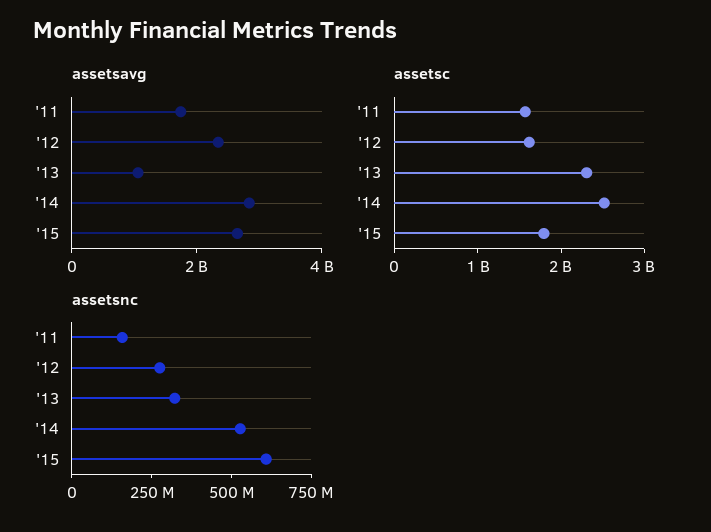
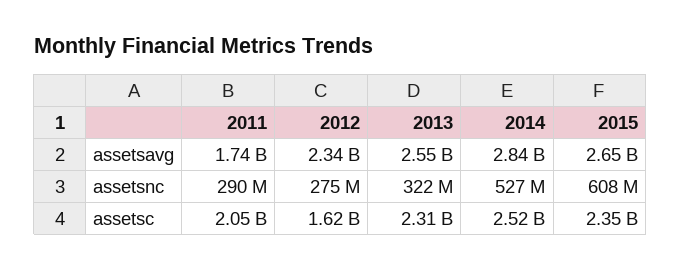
assetsavg, '13: 1000000000 -> 2550000000
assetsc, '11: 1600000000 -> 2050000000
assetsc, '15: 1800000000 -> 2350000000
assetsnc, '11: 150000000 -> 290000000

